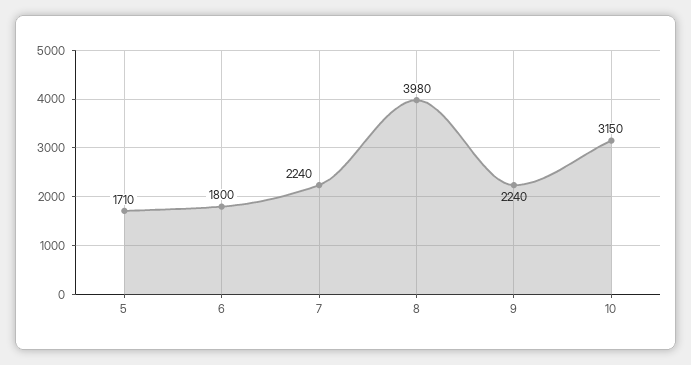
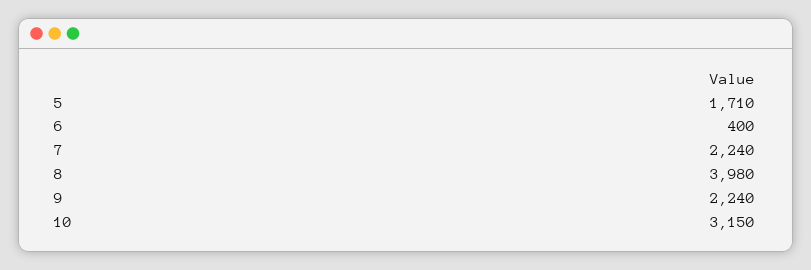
6: 1800 -> 400

